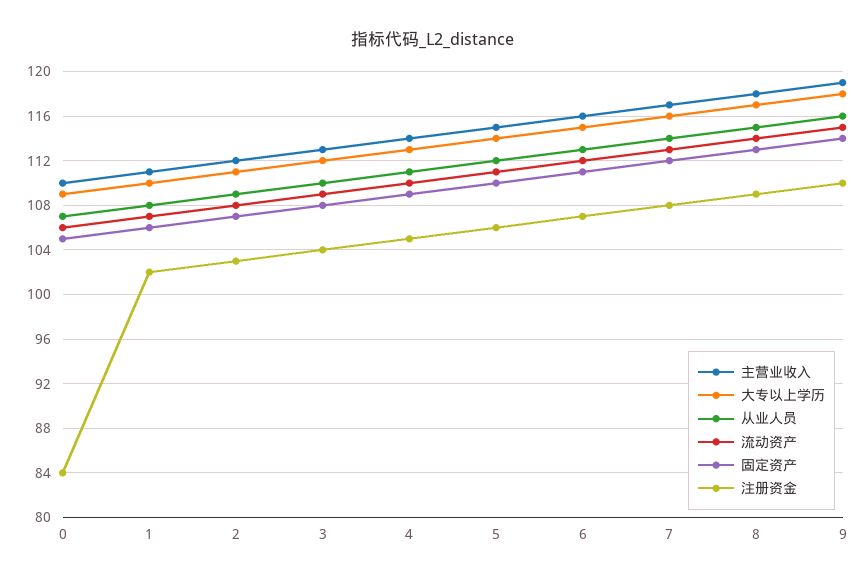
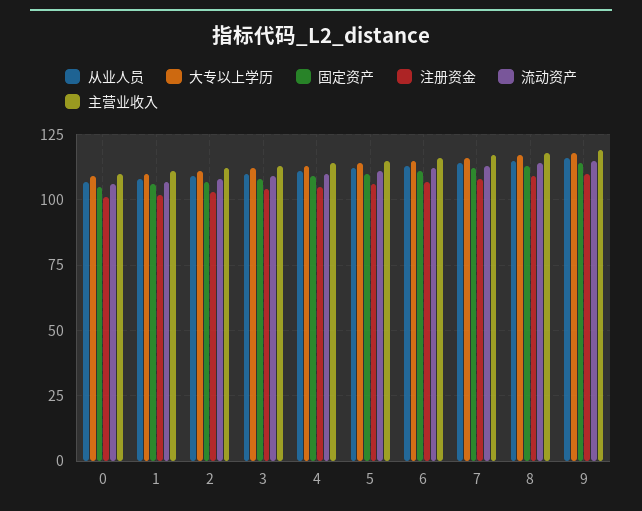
注册资金, 0: 84 -> 100

